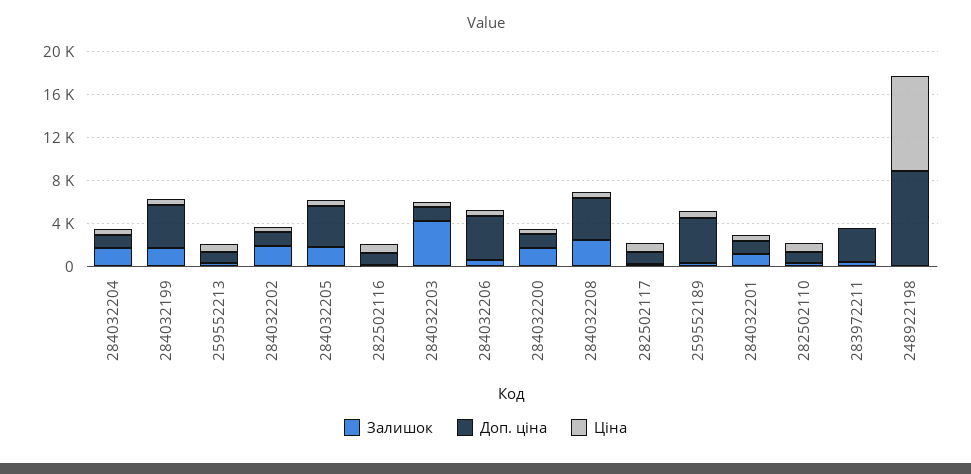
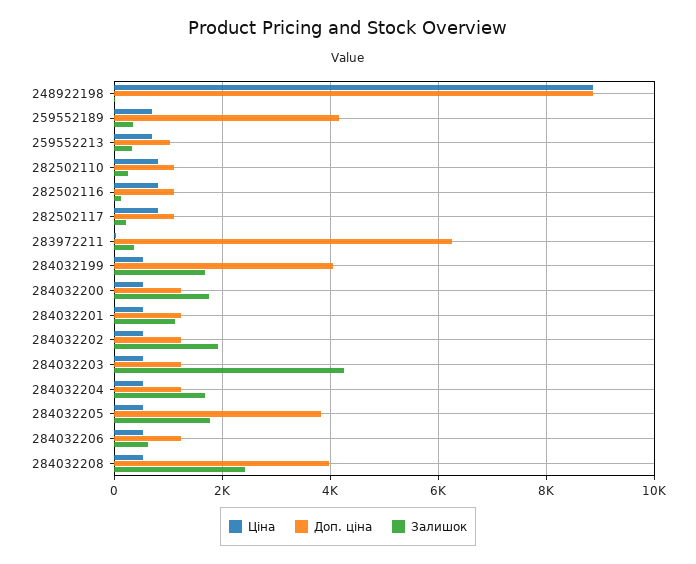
Доп. ціна, 284032206: 4000 -> 1200
Доп. ціна, 283972211: 3000 -> 6200

